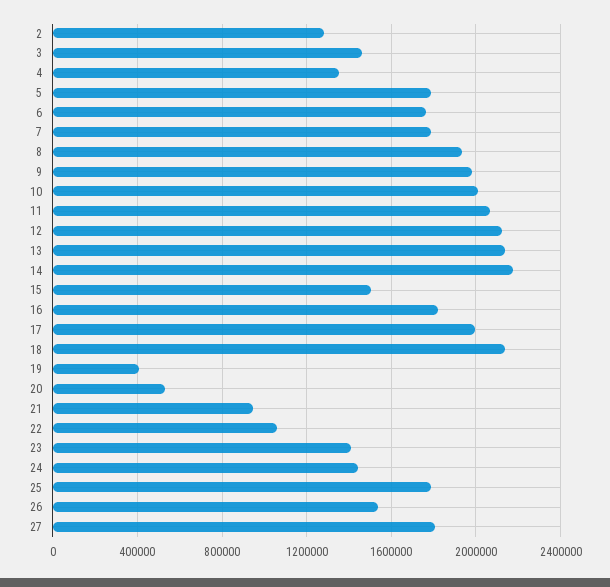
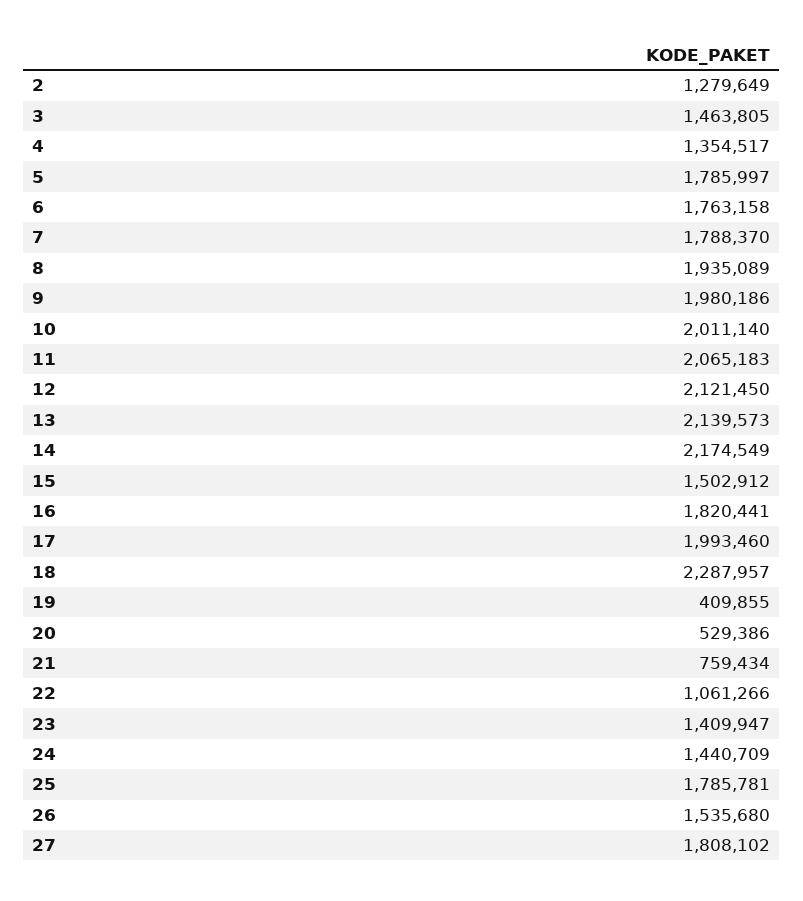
18: 2150000 -> 2287957
21: 950000 -> 759434

